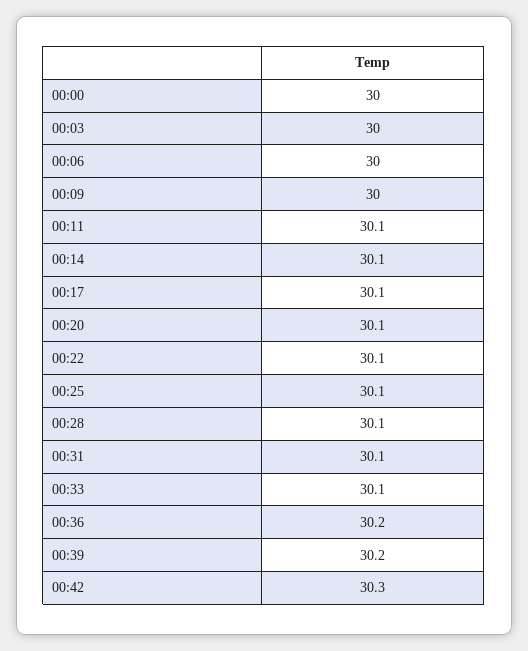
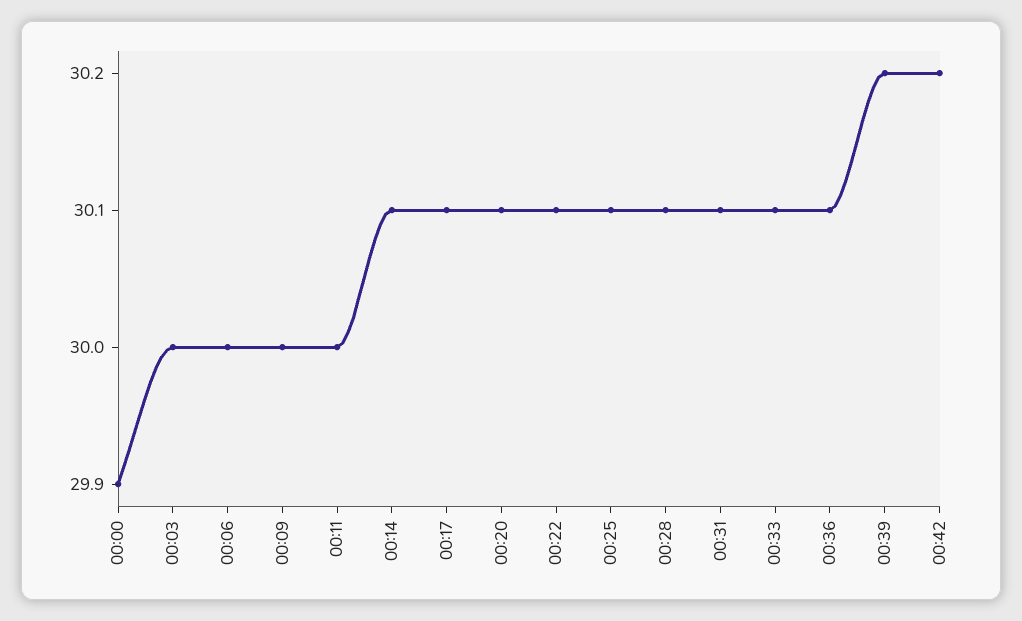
00:00: 30 -> 29.9
00:11: 30.1 -> 30
00:36: 30.2 -> 30.1
00:42: 30.3 -> 30.2

